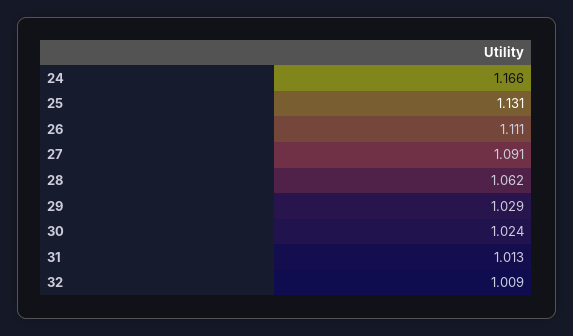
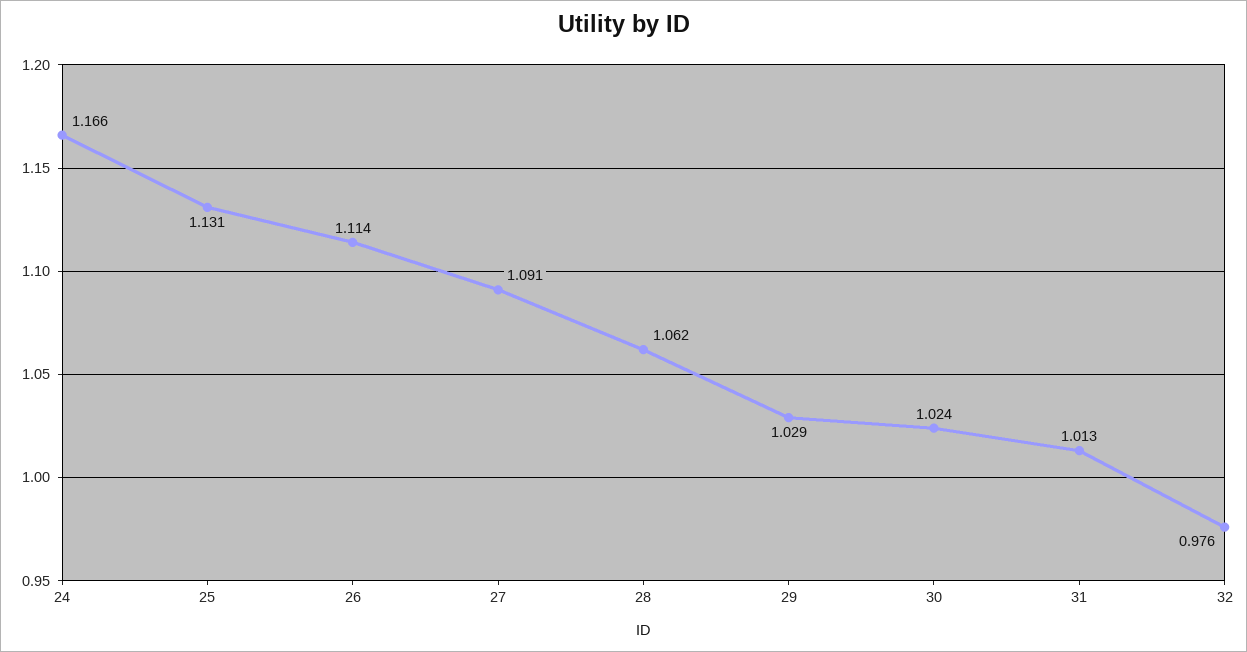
26: 1.111 -> 1.114
32: 1.009 -> 0.976

